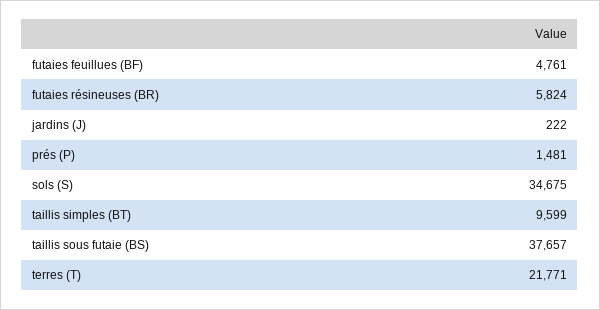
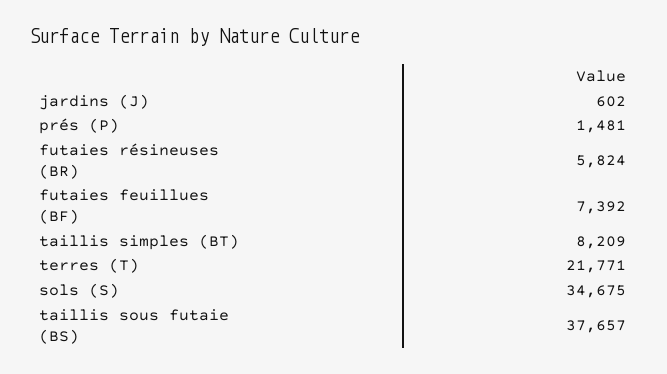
futaies feuillues (BF): 4761 -> 7392
jardins (J): 222 -> 602
taillis simples (BT): 9599 -> 8209

